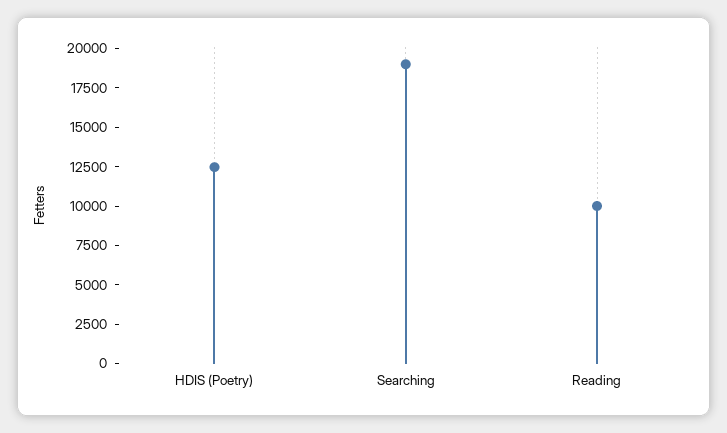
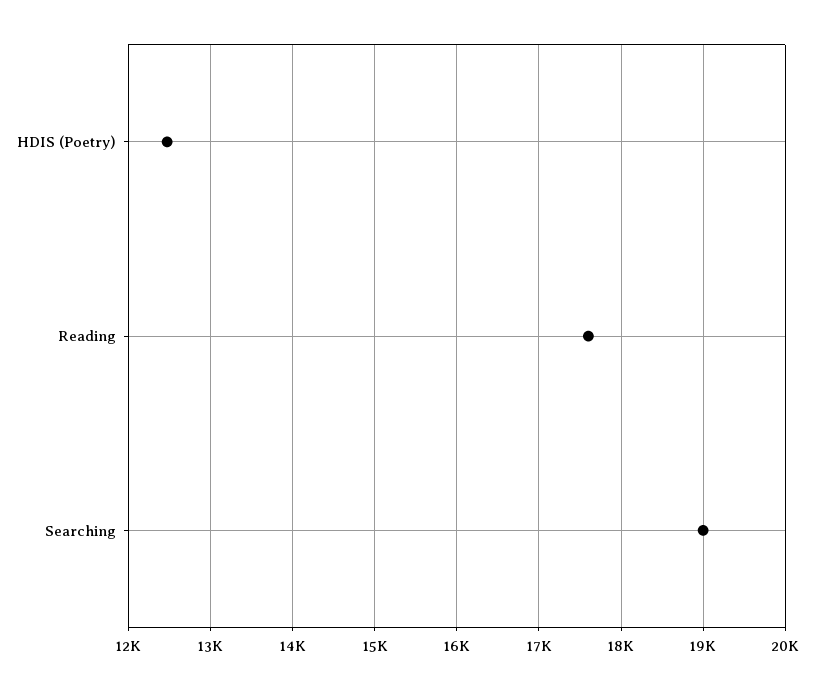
Reading: 10000 -> 17600

